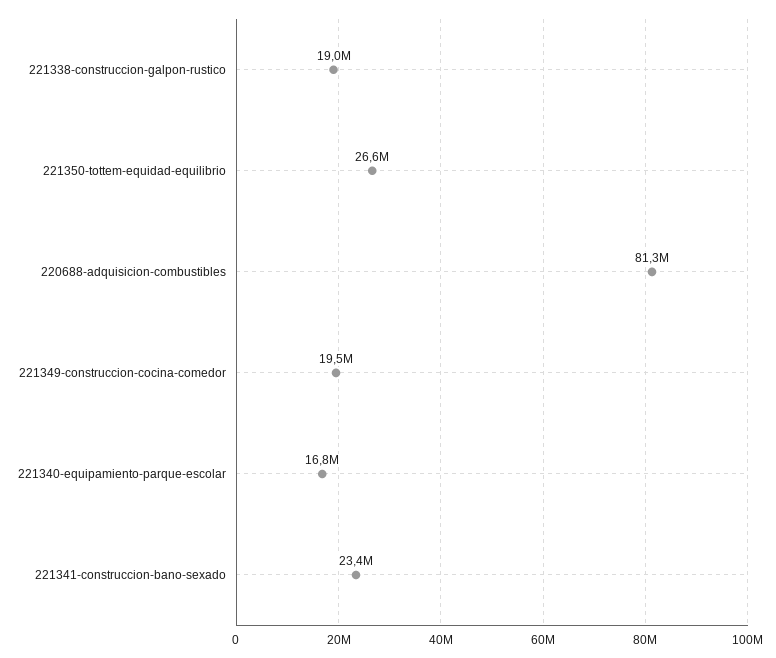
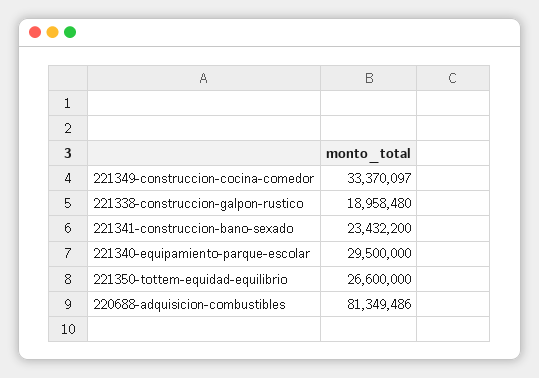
221349-construccion-cocina-comedor: 19500000 -> 33370097
221340-equipamiento-parque-escolar: 16800000 -> 29500000

